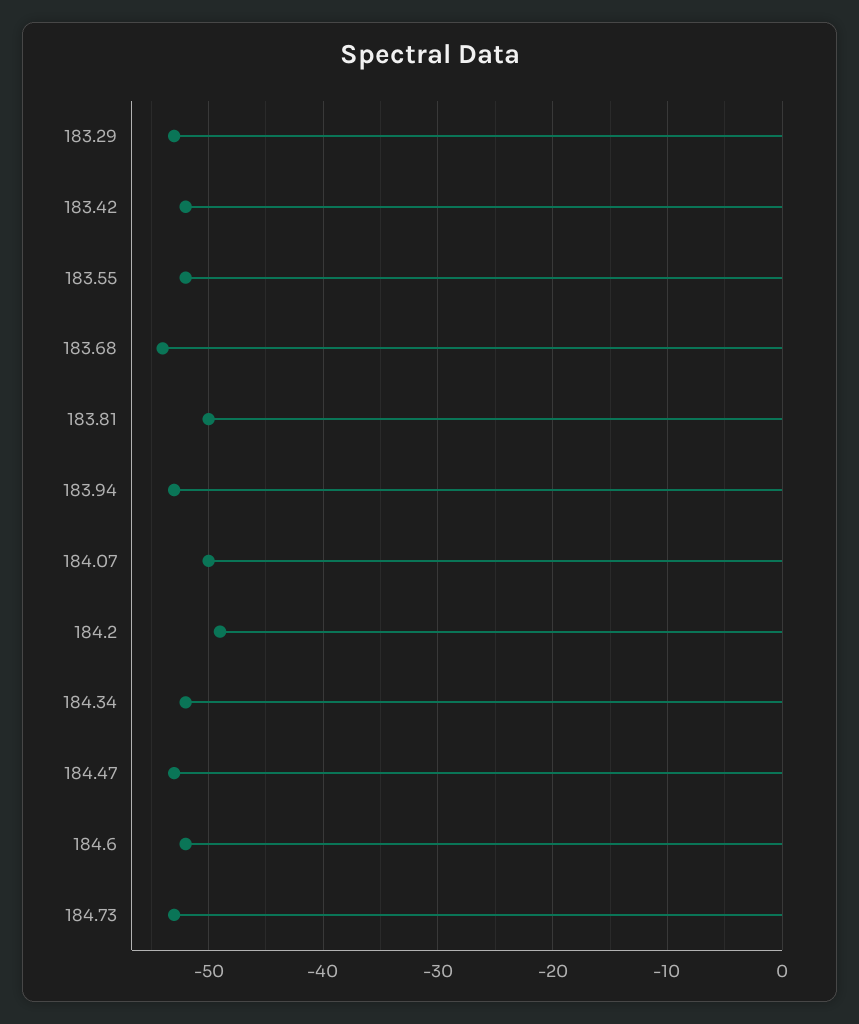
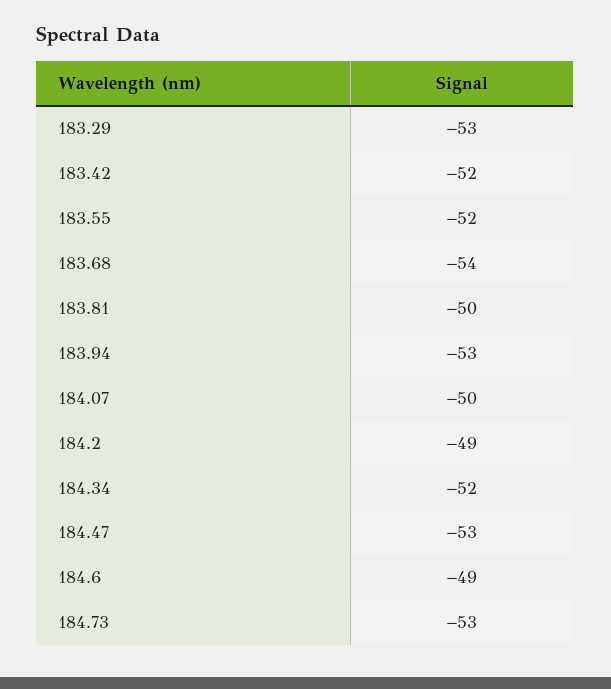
184.6: -52 -> -49

